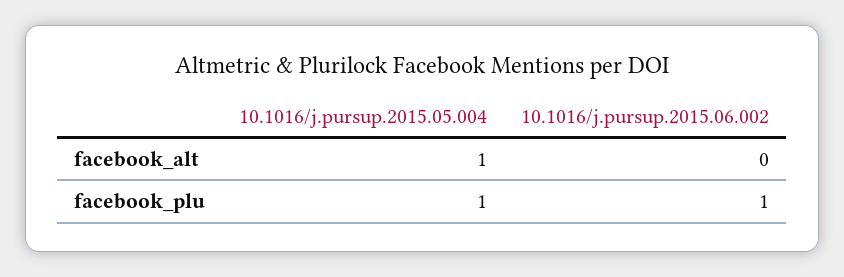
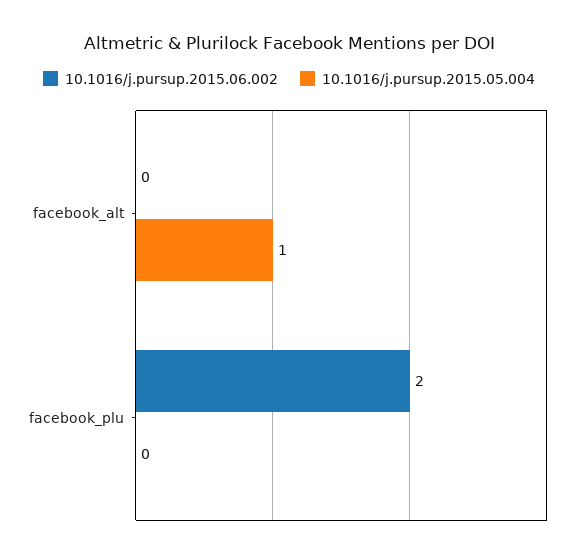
10.1016/j.pursup.2015.05.004, facebook_plu: 1 -> 0
10.1016/j.pursup.2015.06.002, facebook_plu: 1 -> 2

